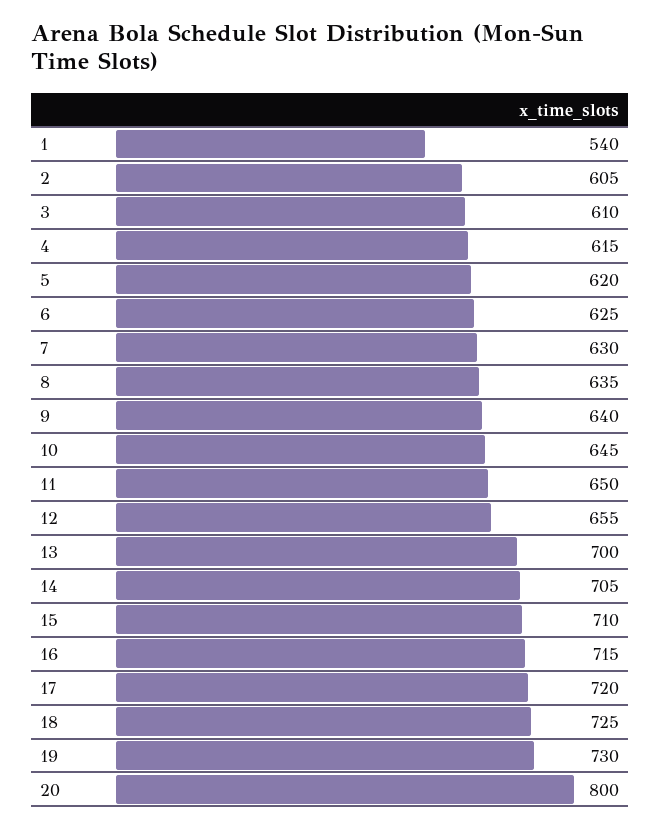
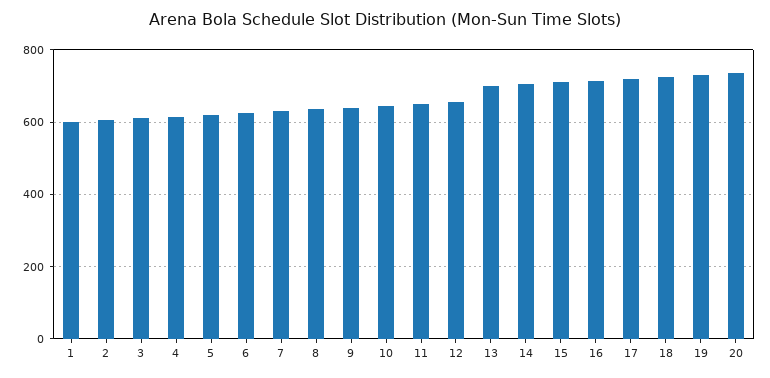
1: 540 -> 600
20: 800 -> 740

